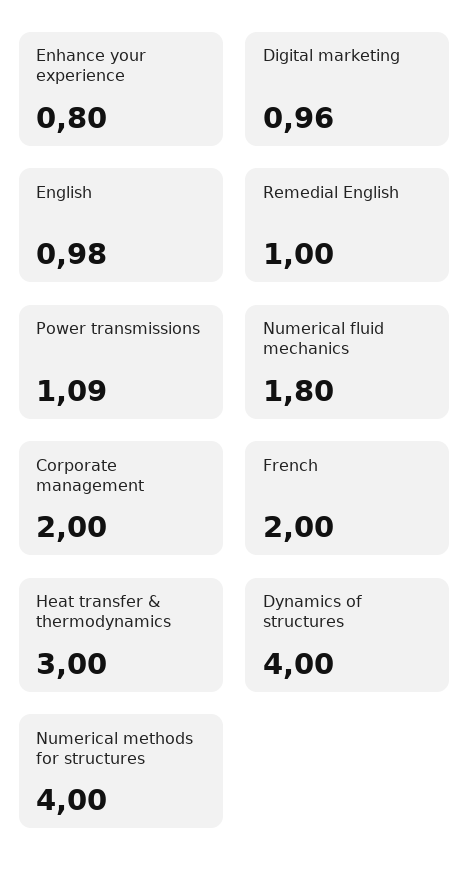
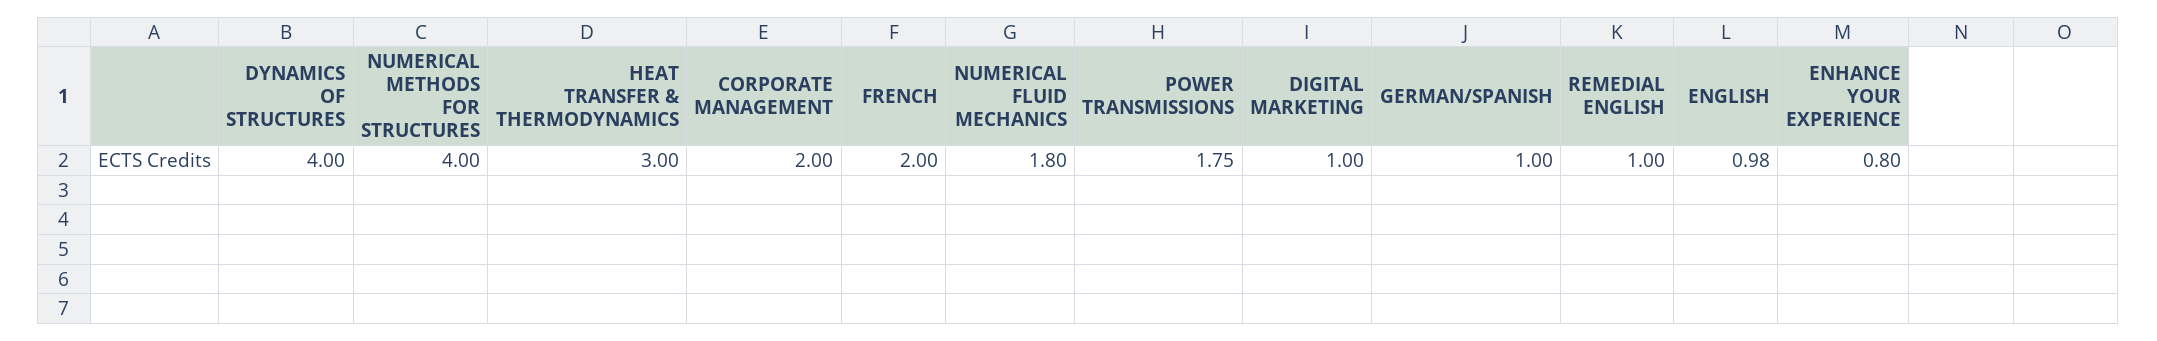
Digital marketing: 0.96 -> 1
Power transmissions: 1.09 -> 1.75
GERMAN/SPANISH: none -> 1

